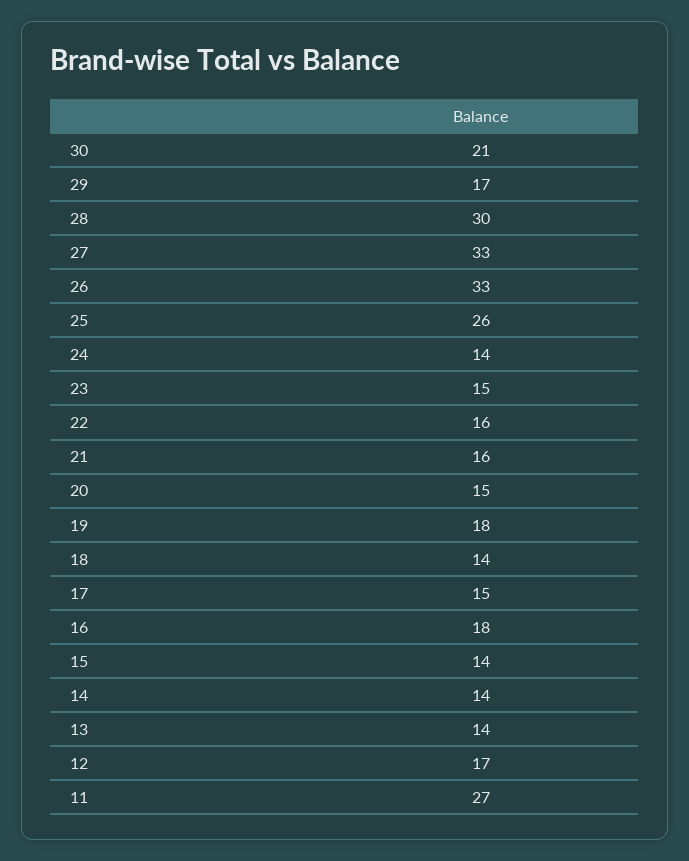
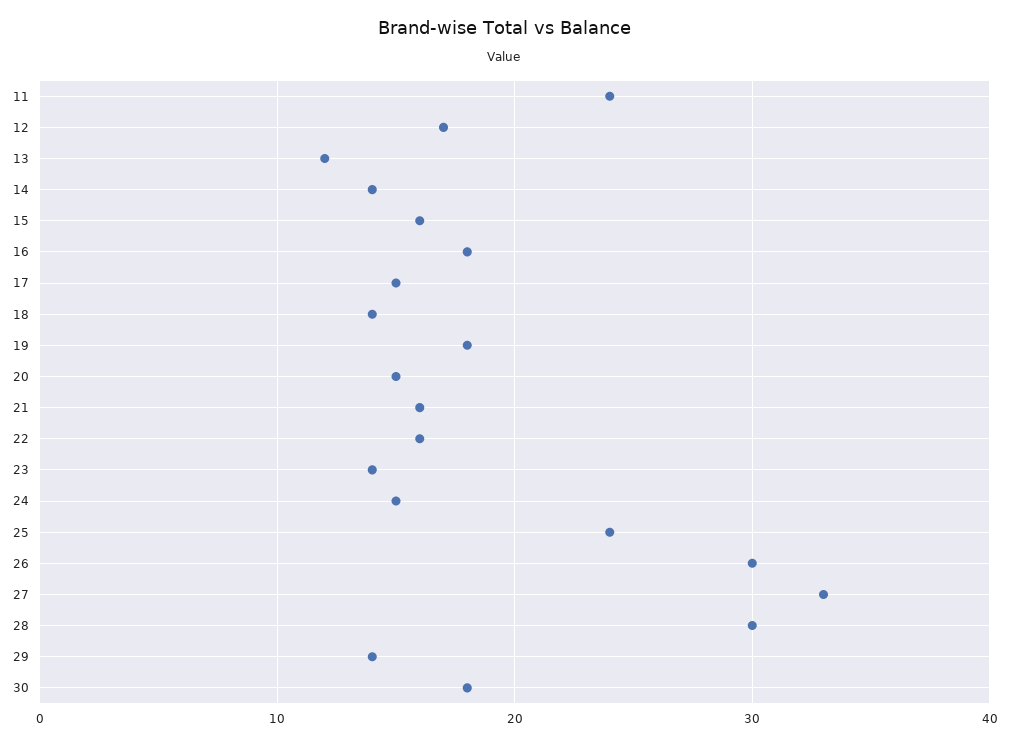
30: 21 -> 18
29: 17 -> 14
26: 33 -> 30
25: 26 -> 24
24: 14 -> 15
23: 15 -> 14
15: 14 -> 16
13: 14 -> 12
11: 27 -> 24

